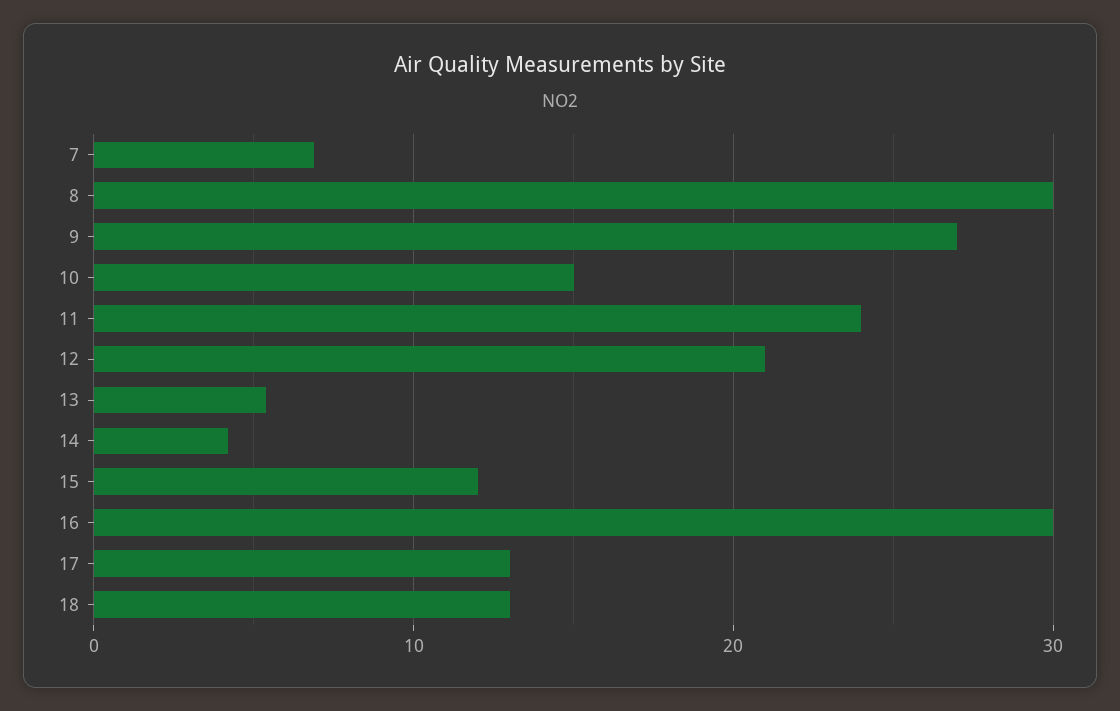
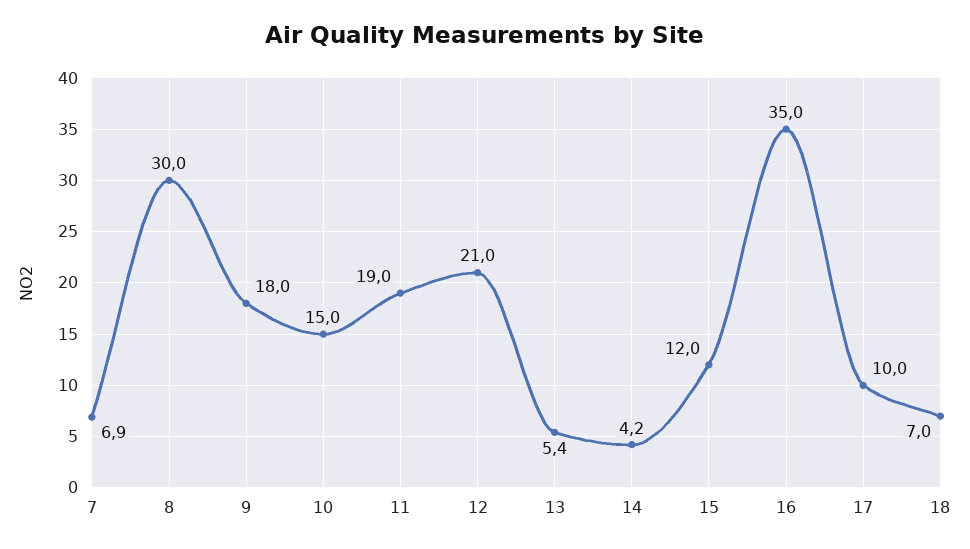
9: 27 -> 18
11: 24 -> 19
16: 30 -> 35
17: 13 -> 10
18: 13 -> 7

